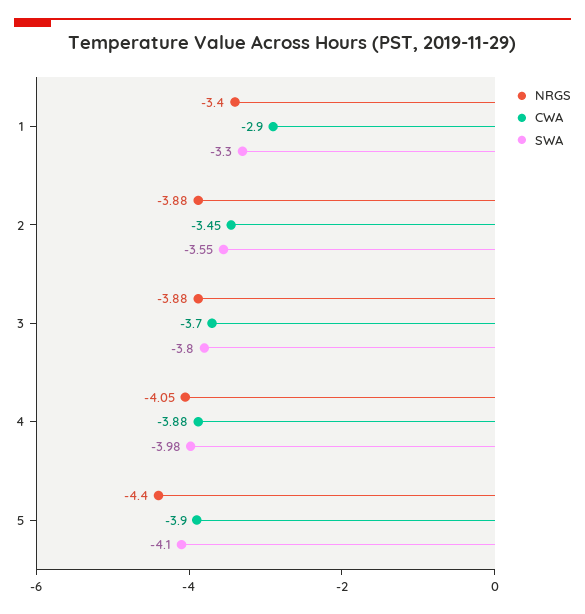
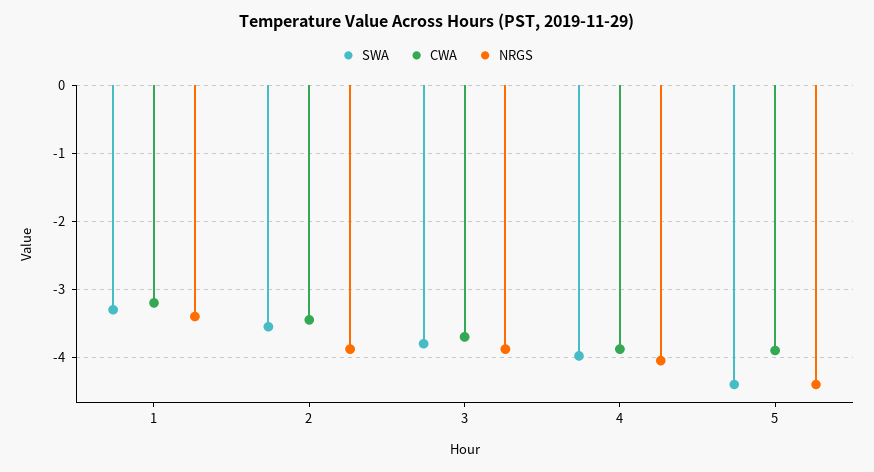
CWA, 1: -2.9 -> -3.2
SWA, 5: -4.1 -> -4.4

